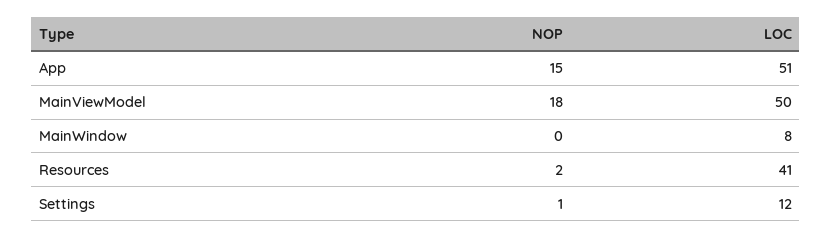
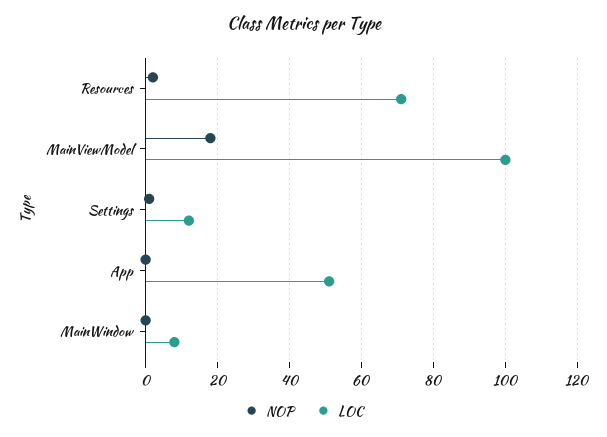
NOP, App: 15 -> 0
LOC, MainViewModel: 50 -> 100
LOC, Resources: 41 -> 70

